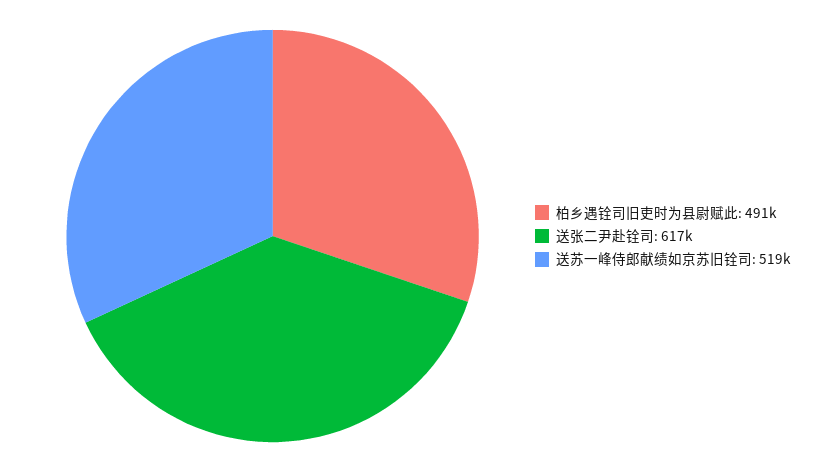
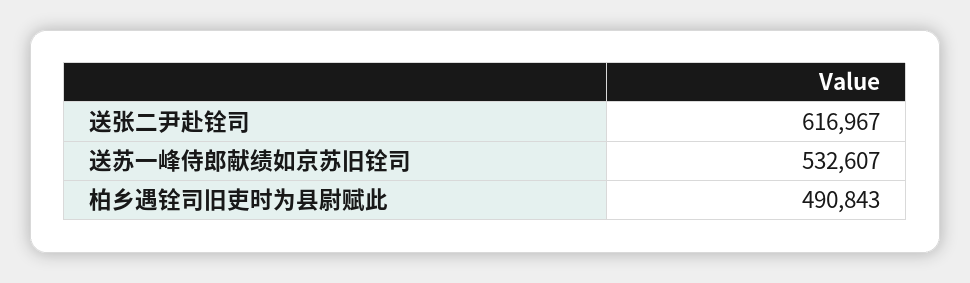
送苏一峰侍郎献绩如京苏旧铨司: 519000 -> 532607

